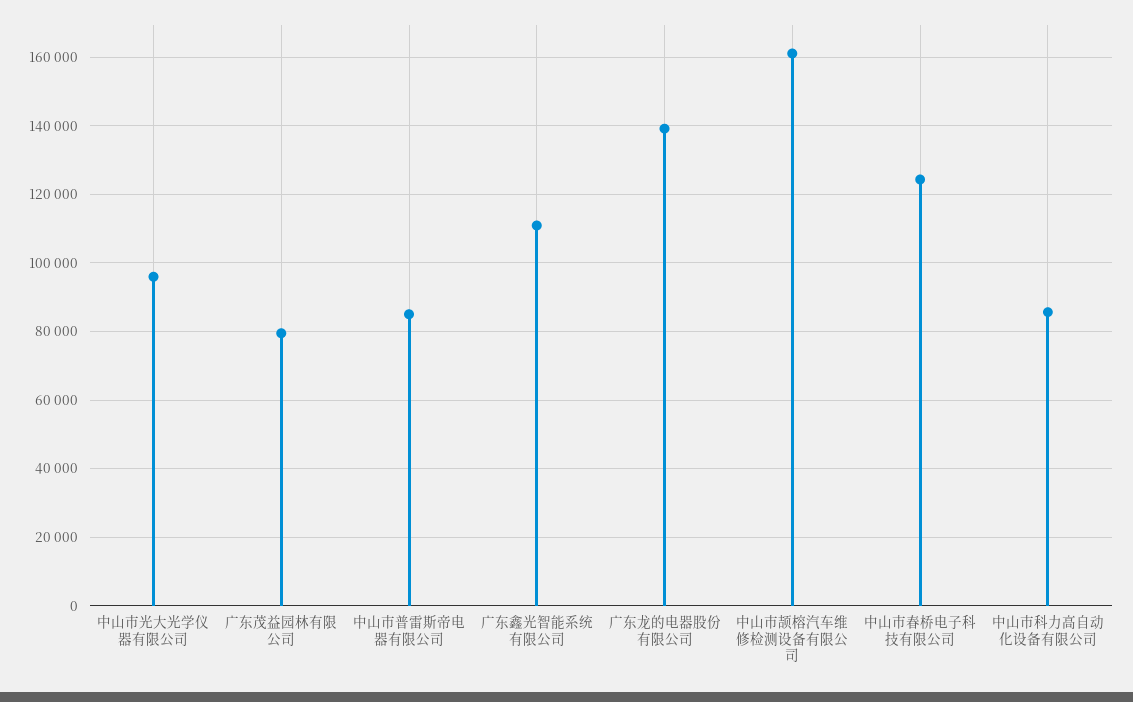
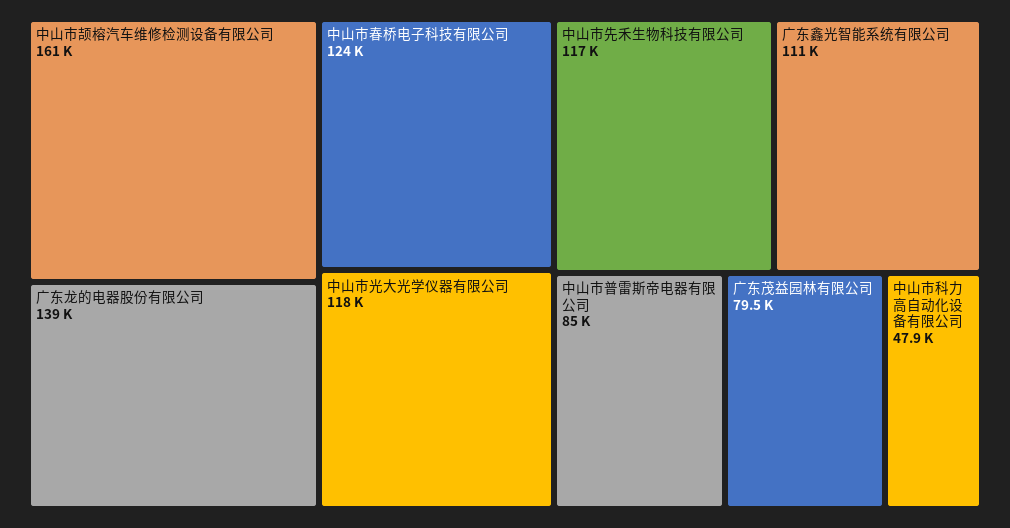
中山市光大光学仪器有限公司: 96000 -> 118000
中山市科力高自动化设备有限公司: 86000 -> 47900
中山市先禾生物科技有限公司: none -> 117000

